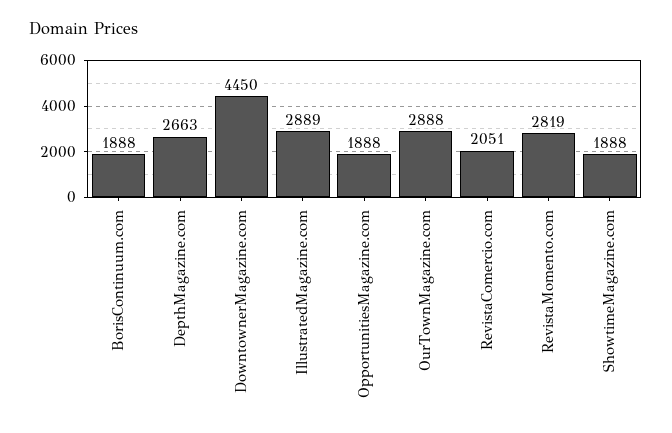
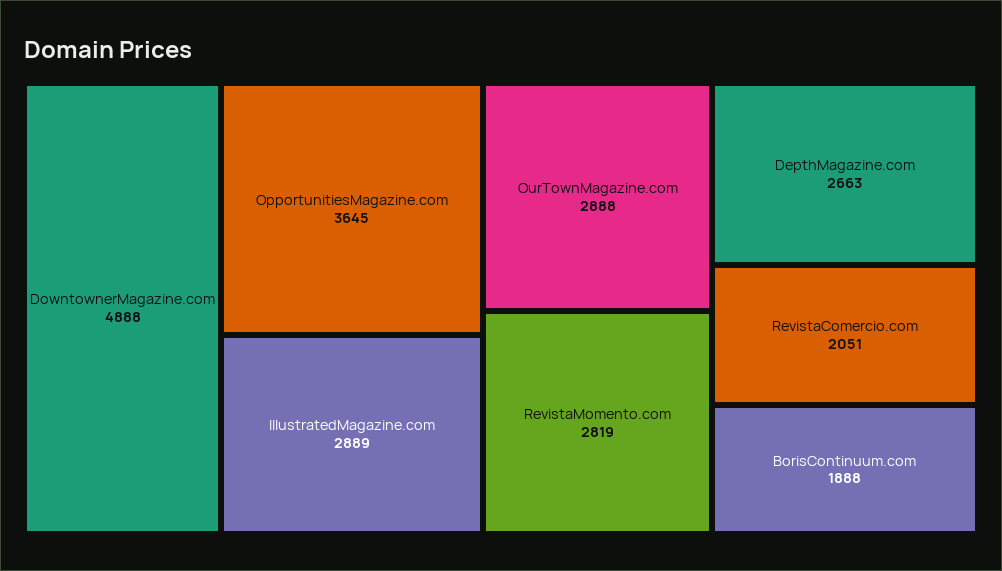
DowntownerMagazine.com: 4450 -> 4888
OpportunitiesMagazine.com: 1888 -> 3645
ShowtimeMagazine.com: 1888 -> none

